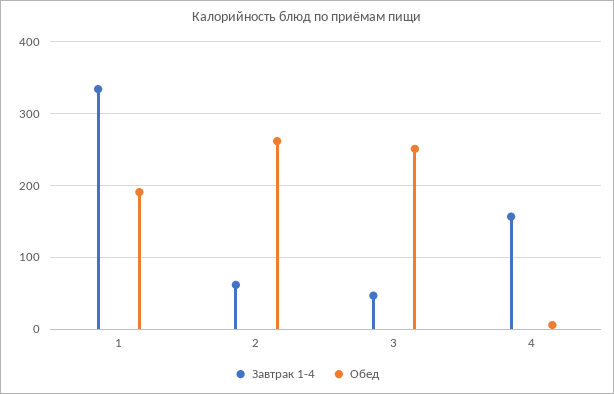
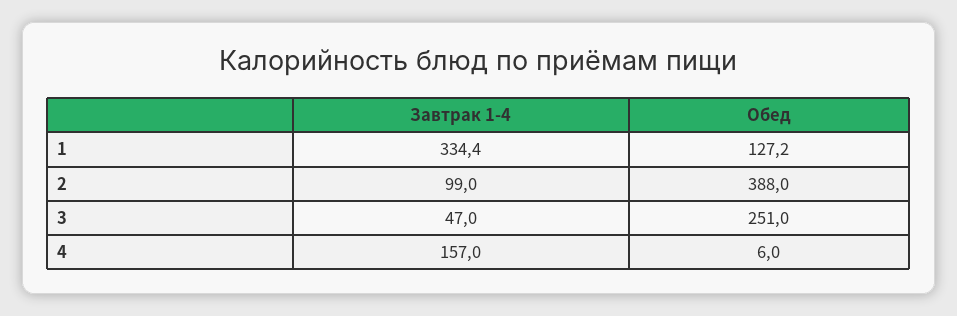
Обед, 1: 190 -> 127.2
Завтрак 1-4, 2: 60 -> 99
Обед, 2: 260 -> 388

